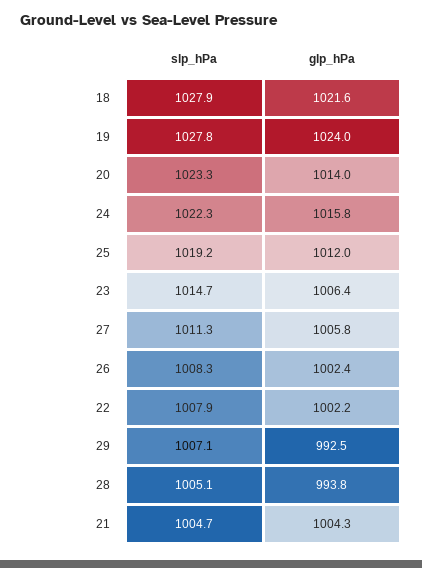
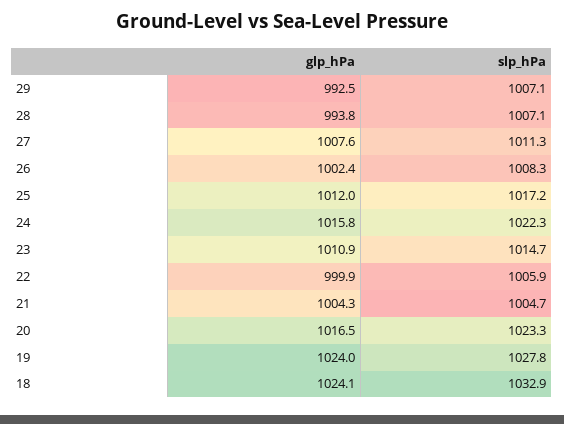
slp_hPa, 18: 1027.9 -> 1032.9
glp_hPa, 18: 1021.6 -> 1024.1
glp_hPa, 20: 1014 -> 1016.5
slp_hPa, 25: 1019.2 -> 1017.2
glp_hPa, 23: 1006.4 -> 1010.9
glp_hPa, 27: 1005.8 -> 1007.6
slp_hPa, 22: 1007.9 -> 1005.9
glp_hPa, 22: 1002.2 -> 999.9
slp_hPa, 28: 1005.1 -> 1007.1

